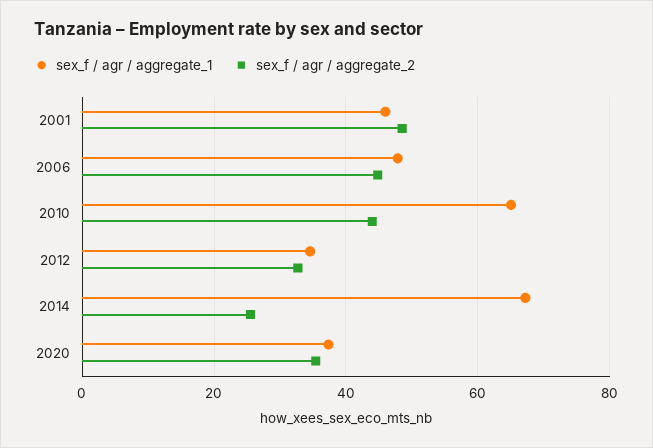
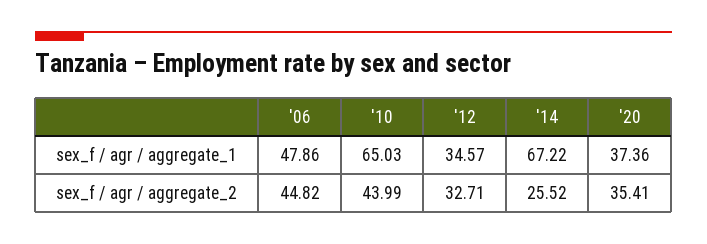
sex_f / agr / aggregate_1, 2001: 46 -> none
sex_f / agr / aggregate_2, 2001: 48 -> none

